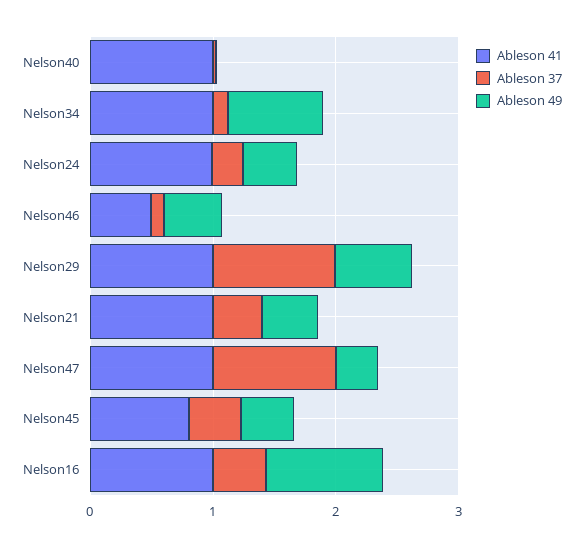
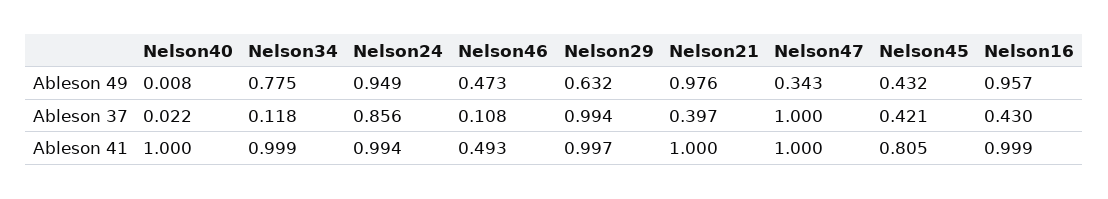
Ableson 37, Nelson24: 0.2 -> 0.856
Ableson 49, Nelson24: 0.4 -> 0.949
Ableson 49, Nelson21: 0.4 -> 0.976

